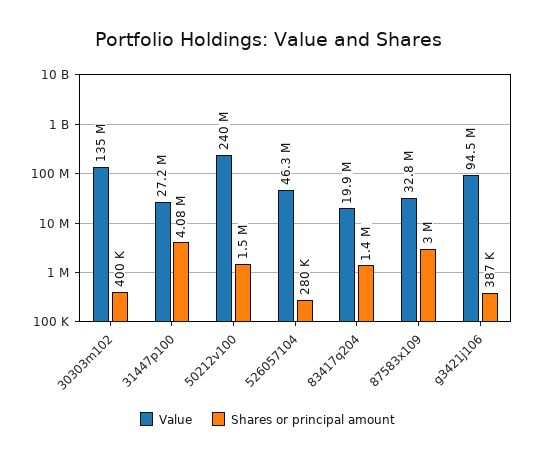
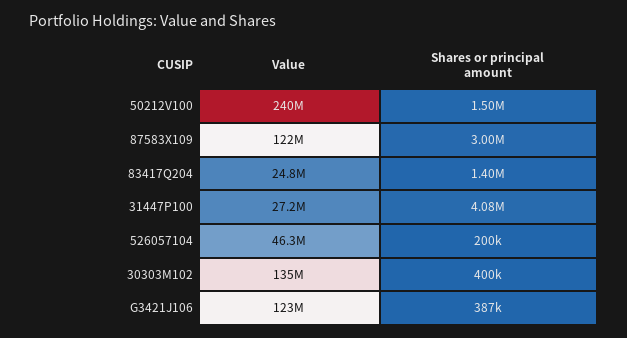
Shares or principal amount, 526057104: 280000 -> 200000
Value, 83417q204: 19900000 -> 24800000
Value, 87583x109: 32800000 -> 122000000
Value, g3421j106: 94500000 -> 123000000

